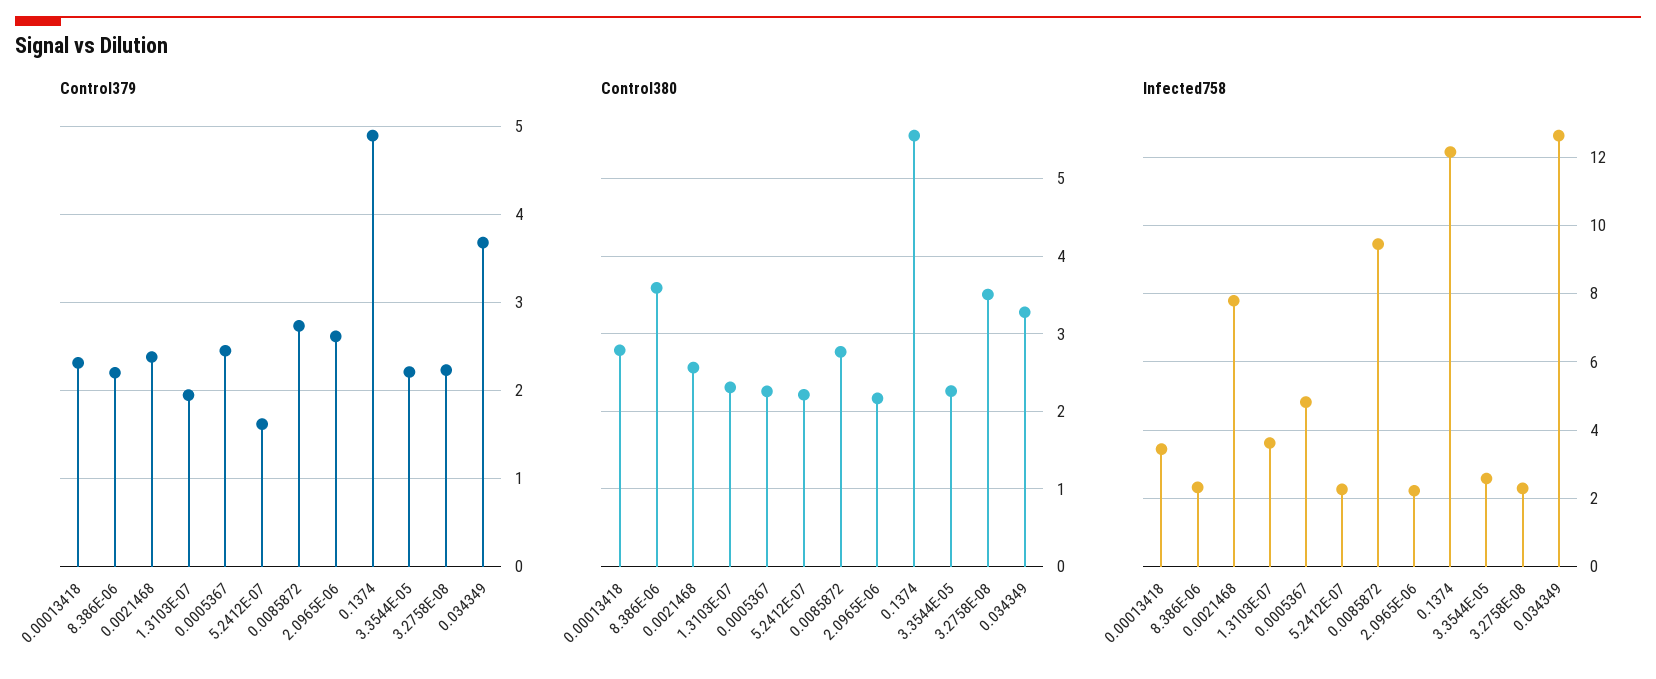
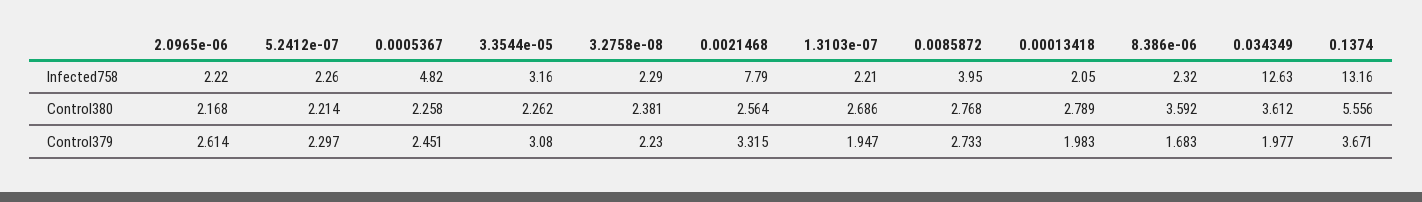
Control379, 0.00013418: 2.3 -> 1.983
Control379, 8.386E-06: 2.2 -> 1.683
Control379, 0.0021468: 2.4 -> 3.315
Control379, 5.2412E-07: 1.6 -> 2.297
Control379, 0.1374: 4.9 -> 3.671
Control379, 3.3544E-05: 2.2 -> 3.08
Control379, 0.034349: 3.7 -> 1.977
Control380, 1.3103E-07: 2.3 -> 2.686
Control380, 3.2758E-08: 3.5 -> 2.381
Control380, 0.034349: 3.3 -> 3.612
Infected758, 0.00013418: 3.4 -> 2.05
Infected758, 1.3103E-07: 3.6 -> 2.21
Infected758, 0.0085872: 9.4 -> 3.95
Infected758, 0.1374: 12.2 -> 13.16
Infected758, 3.3544E-05: 2.6 -> 3.16

